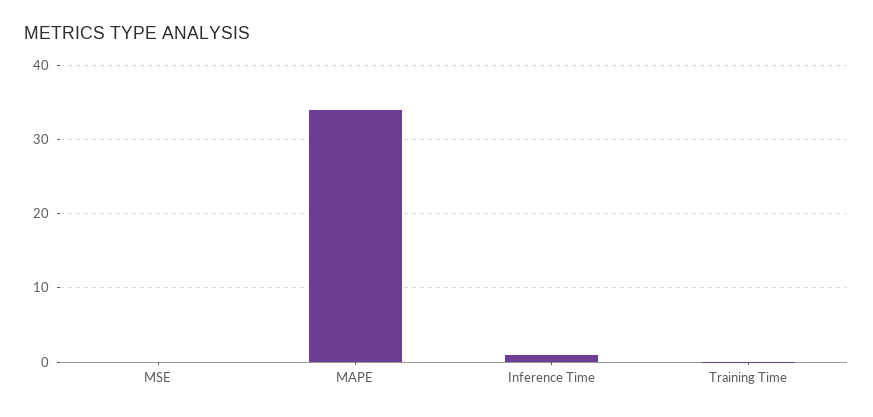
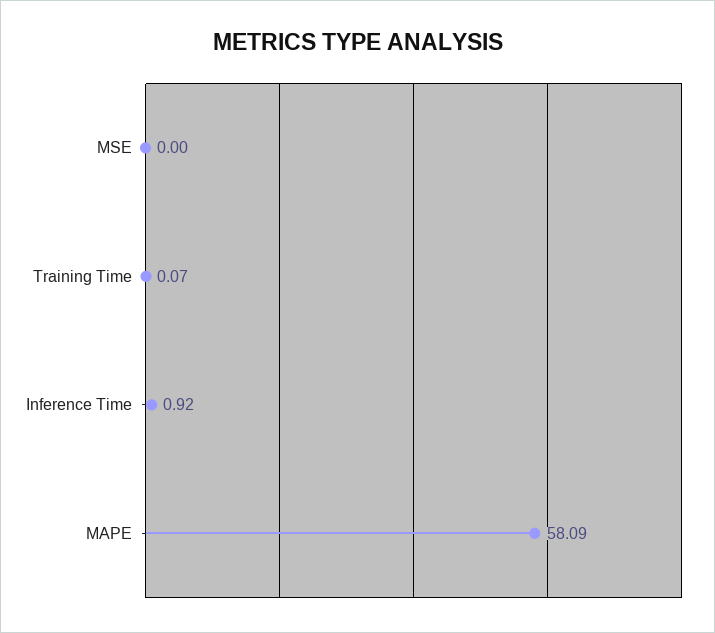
MAPE: 34 -> 58.09

